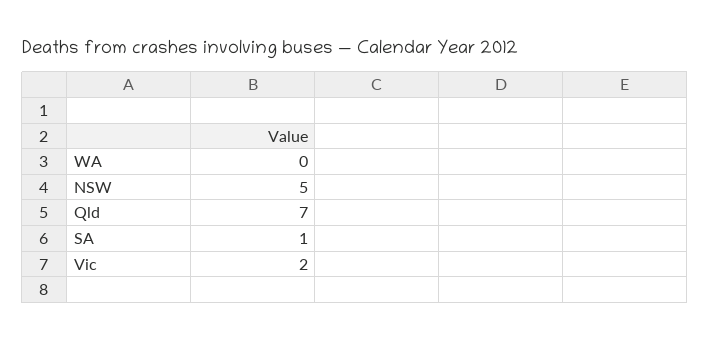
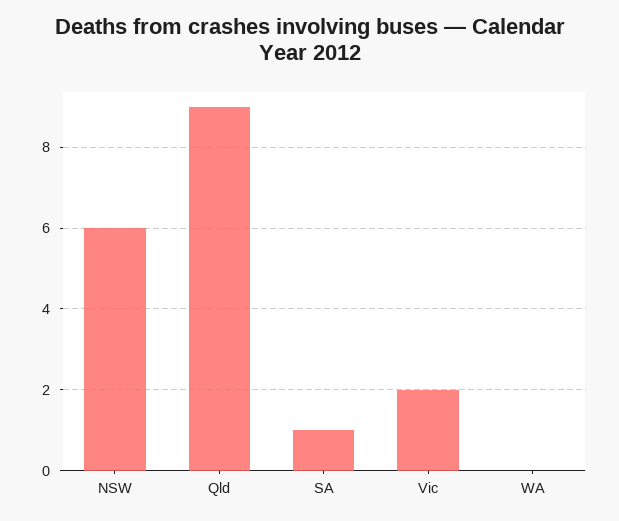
NSW: 5 -> 6
Qld: 7 -> 9

